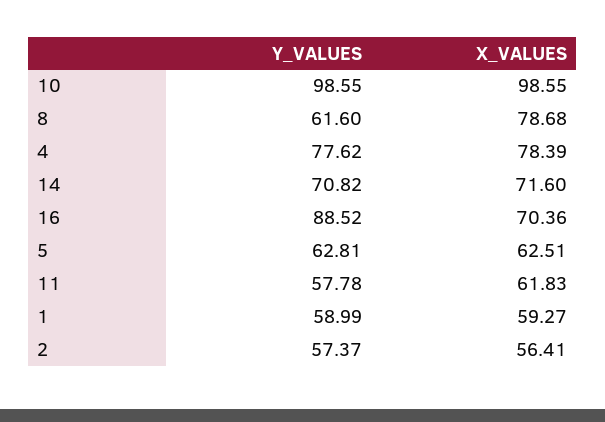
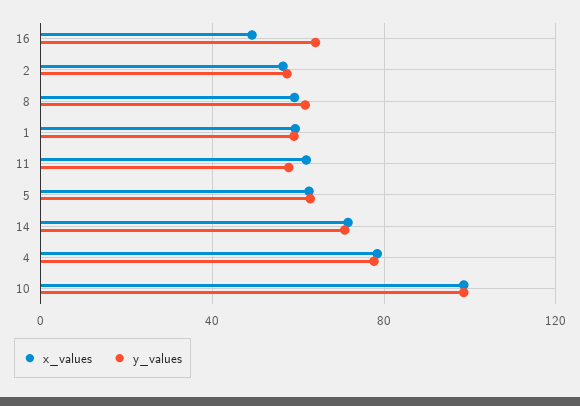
X_VALUES, 8: 78.68 -> 60
Y_VALUES, 16: 88.52 -> 65
X_VALUES, 16: 70.36 -> 50

